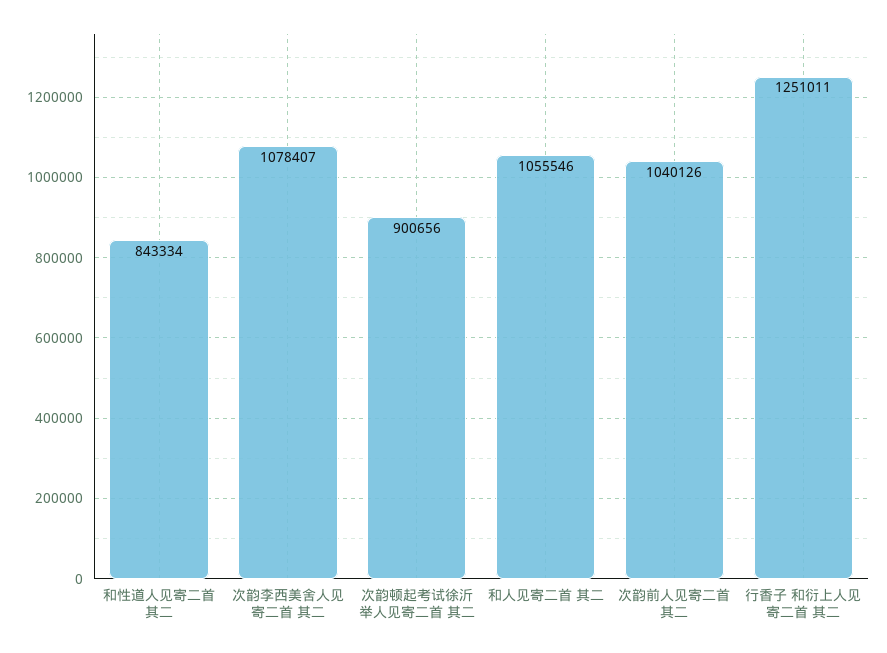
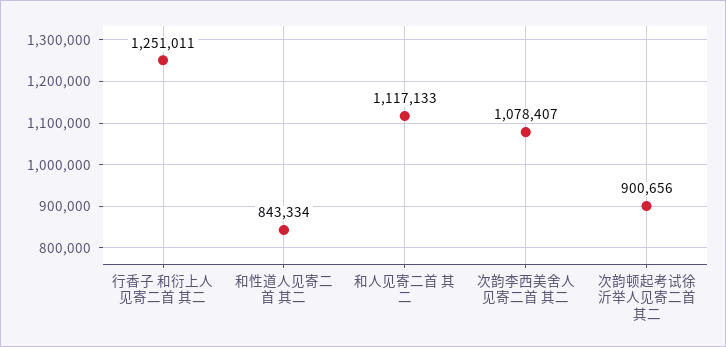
和人见寄二首 其二: 1055546 -> 1117133
次韵前人见寄二首 其二: 1040126 -> none

